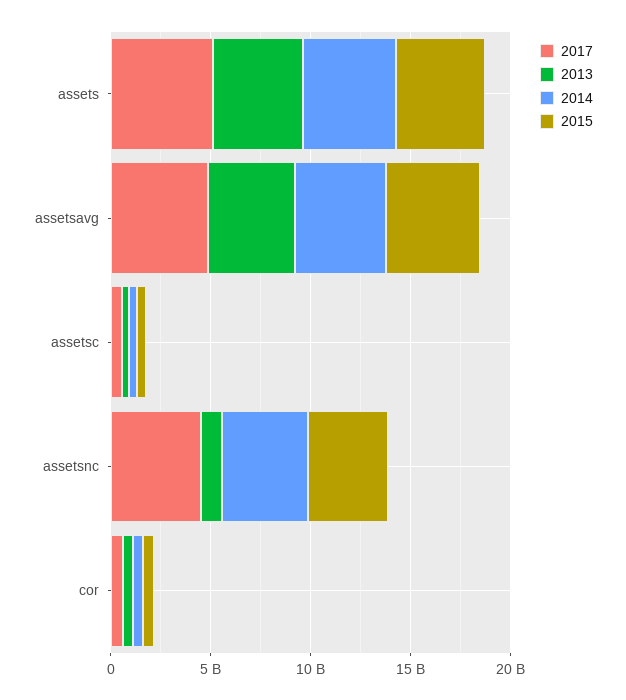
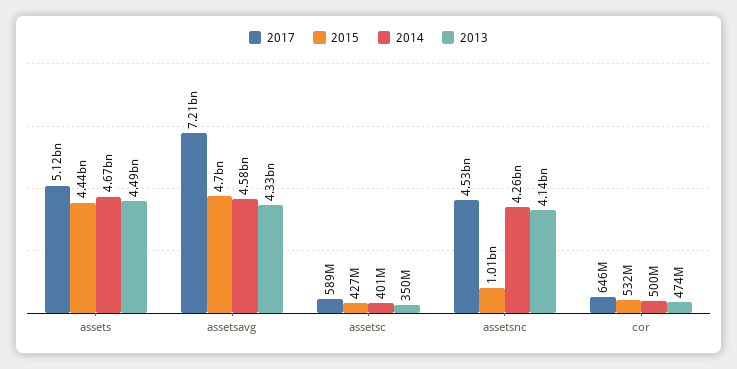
2017, assetsavg: 5000000000 -> 7210000000
2013, assetsnc: 1000000000 -> 4140000000
2015, assetsnc: 4000000000 -> 1010000000

